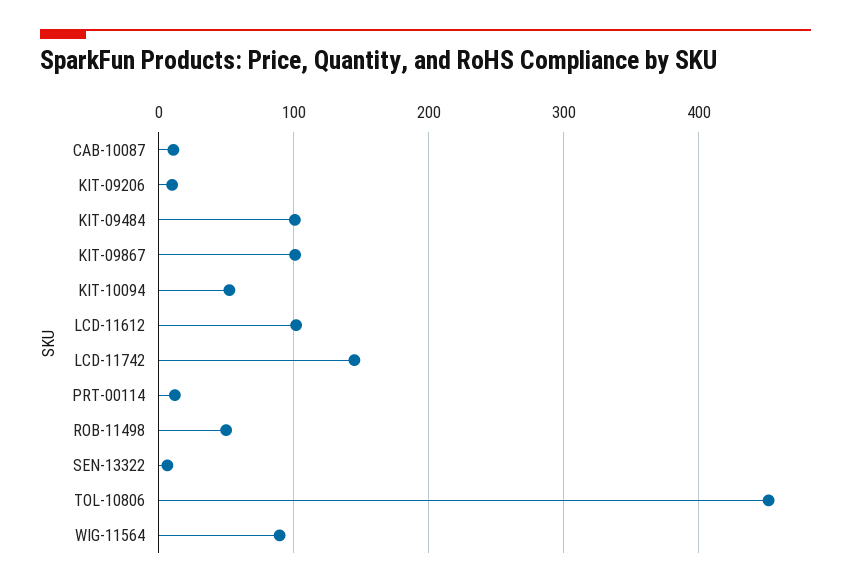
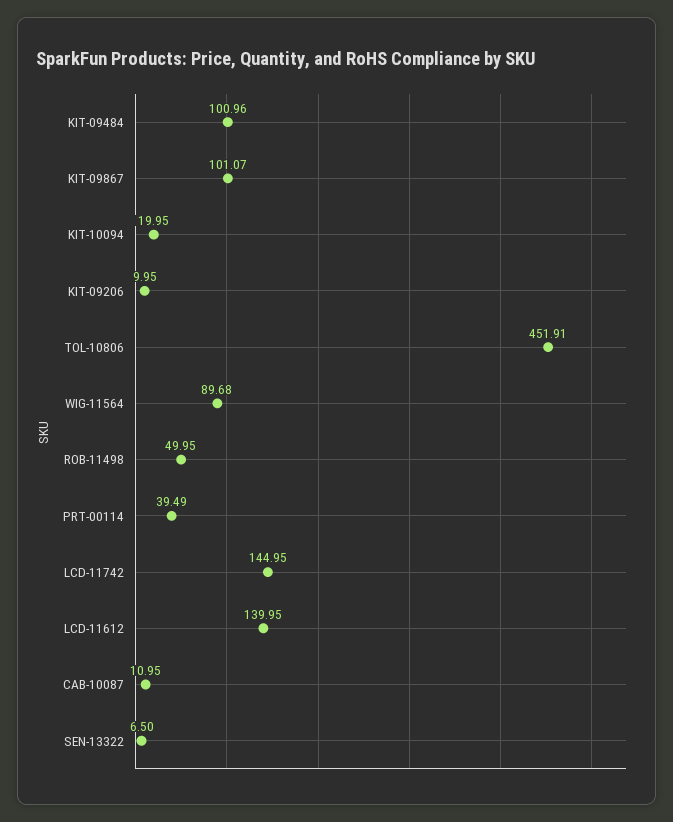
KIT-10094: 50 -> 19.95
LCD-11612: 100 -> 139.95
PRT-00114: 10 -> 39.49

